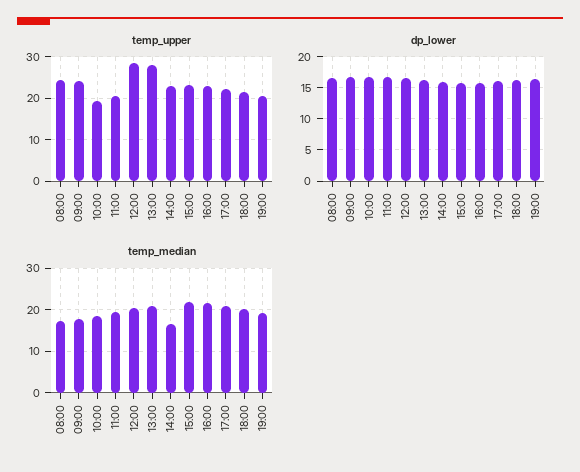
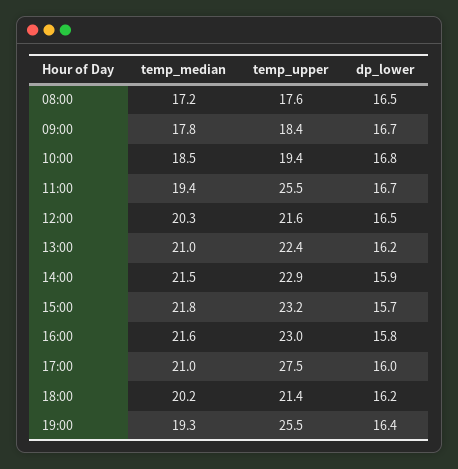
temp_upper, 08:00: 24 -> 17.6
temp_upper, 09:00: 24 -> 18.4
temp_upper, 11:00: 20 -> 25.5
temp_upper, 12:00: 28 -> 21.6
temp_upper, 13:00: 28 -> 22.4
temp_upper, 17:00: 22 -> 27.5
temp_upper, 19:00: 20 -> 25.5
temp_median, 14:00: 16 -> 21.5

